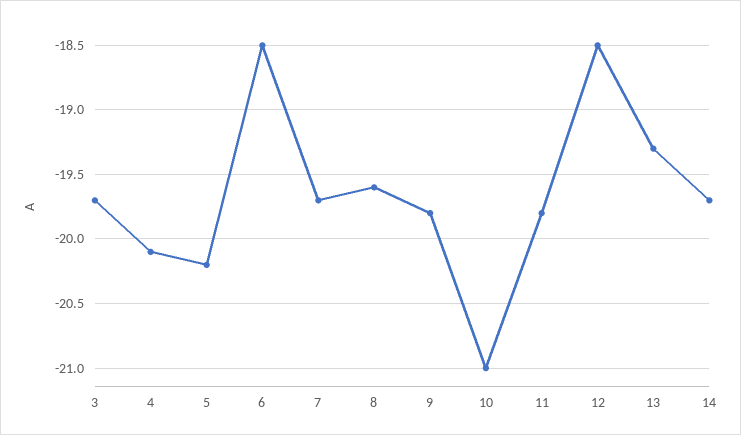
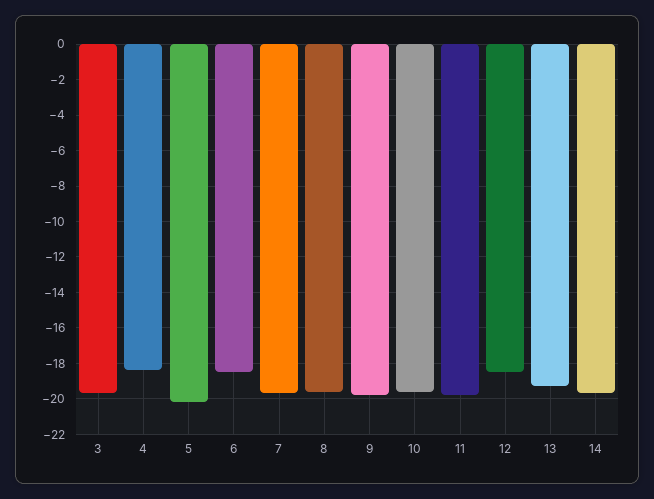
4: -20.1 -> -18.5
10: -21 -> -19.5

